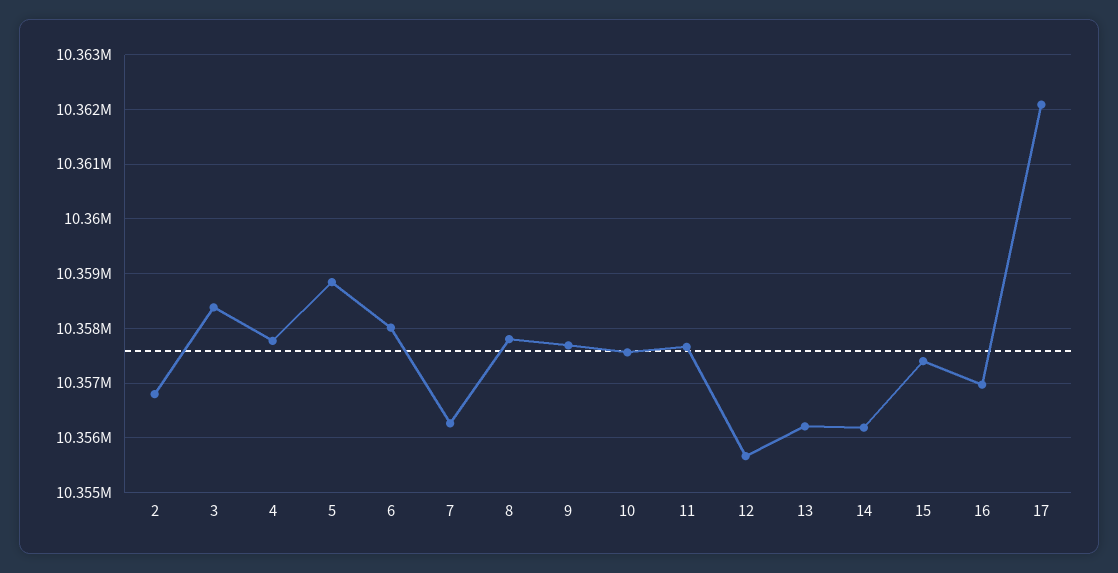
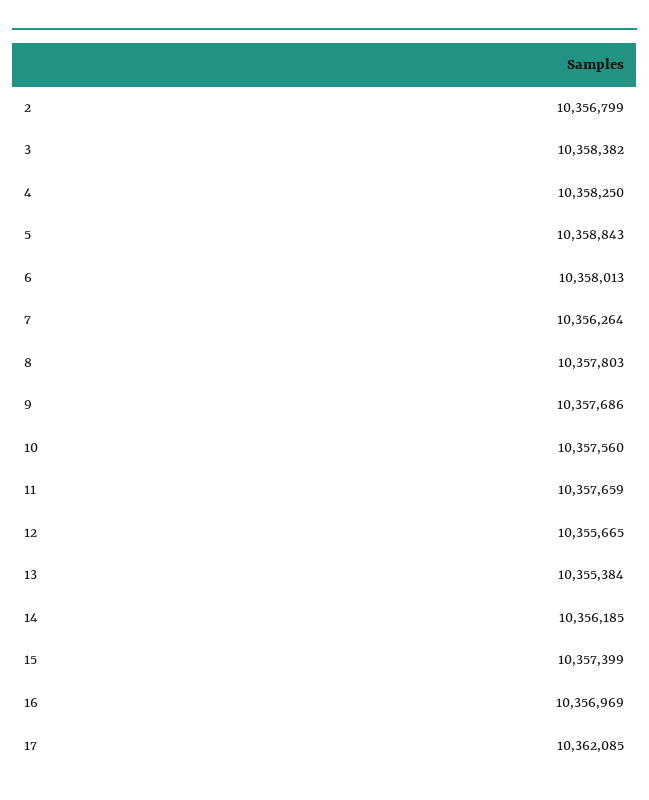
4: 10357800 -> 10358250
13: 10356200 -> 10355384

